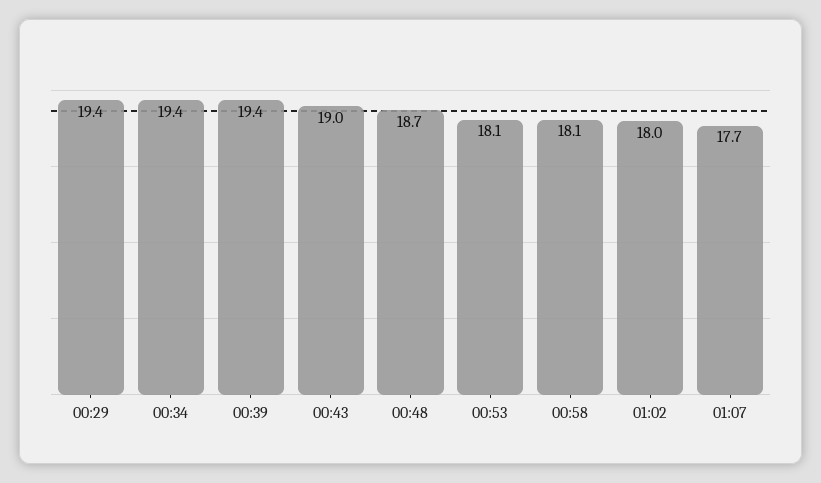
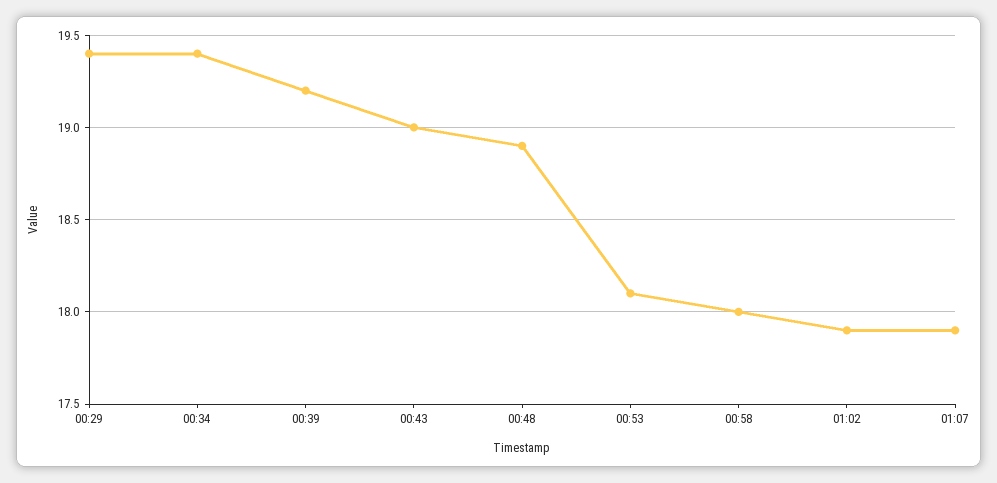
00:39: 19.4 -> 19.2
00:48: 18.7 -> 18.9
00:58: 18.1 -> 18
01:02: 18 -> 17.9
01:07: 17.7 -> 17.9

